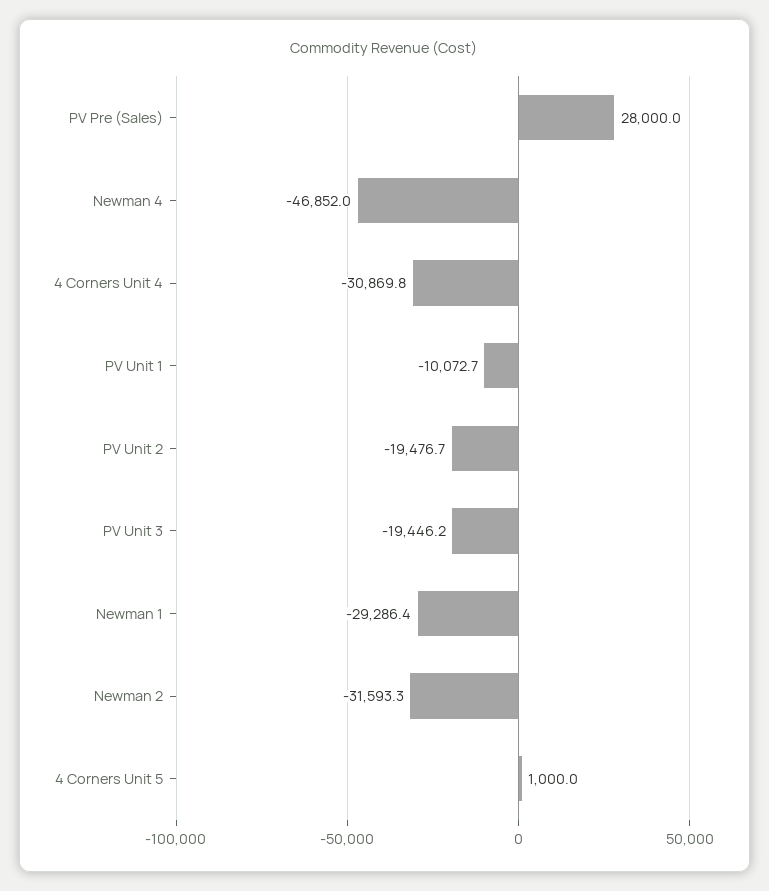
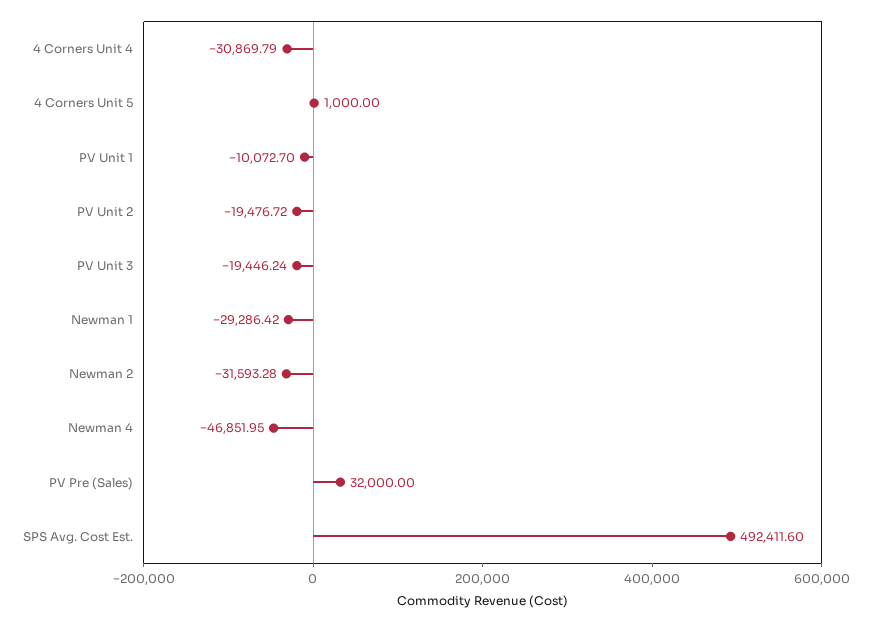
PV Pre (Sales): 28000 -> 32000
SPS Avg. Cost Est.: none -> 492411.6

